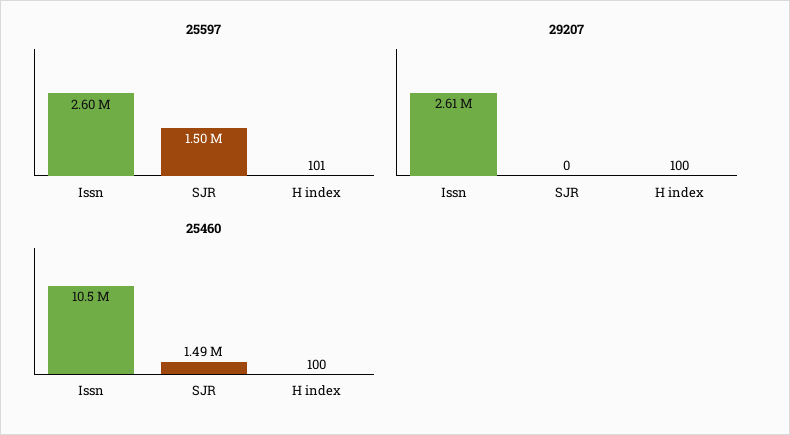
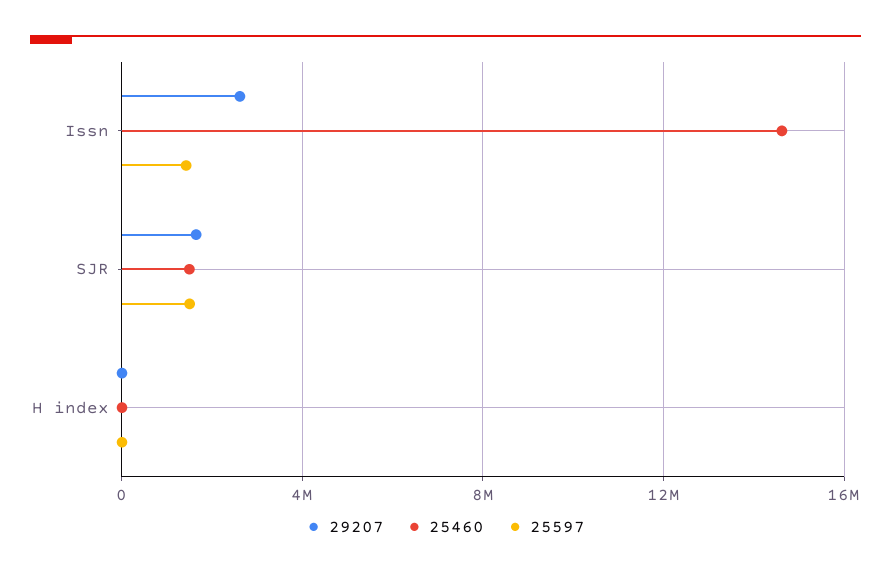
25597, Issn: 2600000 -> 1500000
29207, SJR: 0 -> 1500000
25460, Issn: 10500000 -> 14500000

